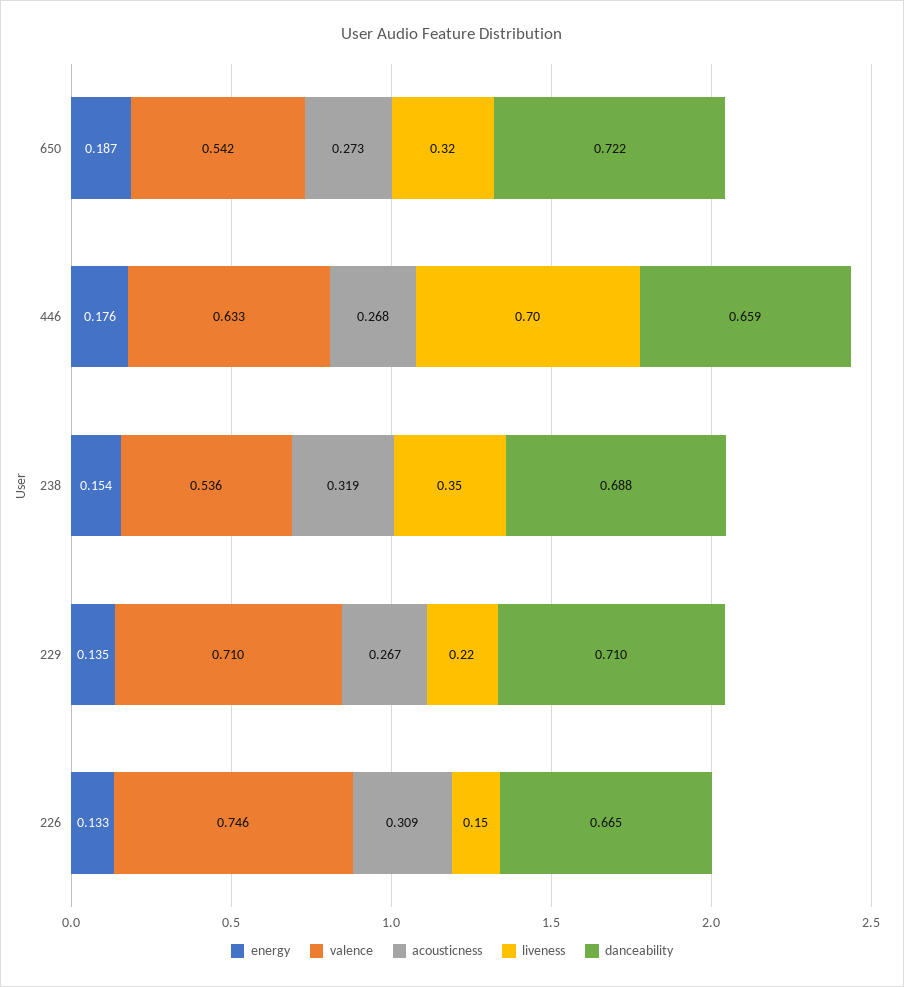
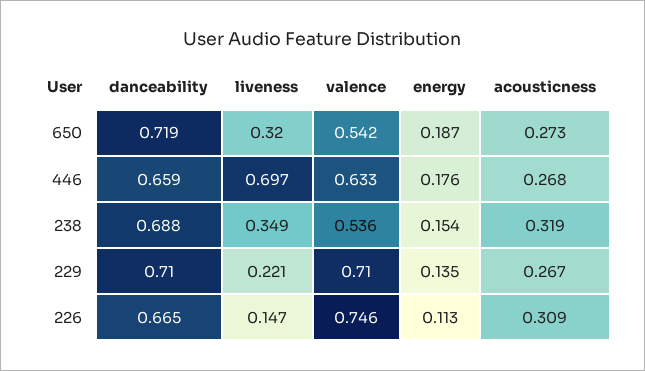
danceability, 650: 0.722 -> 0.719
energy, 226: 0.133 -> 0.113

